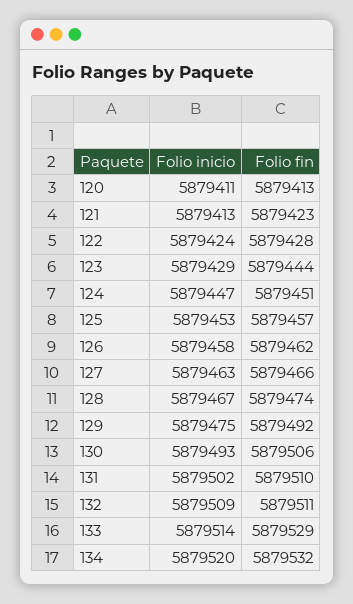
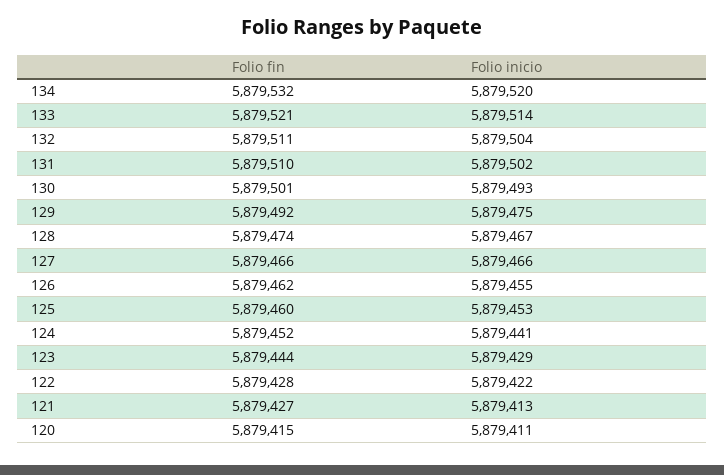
Folio fin, 120: 5879413 -> 5879415
Folio fin, 121: 5879423 -> 5879427
Folio inicio, 122: 5879424 -> 5879422
Folio inicio, 124: 5879447 -> 5879441
Folio fin, 124: 5879451 -> 5879452
Folio fin, 125: 5879457 -> 5879460
Folio inicio, 126: 5879458 -> 5879455
Folio inicio, 127: 5879463 -> 5879466
Folio fin, 130: 5879506 -> 5879501
Folio inicio, 132: 5879509 -> 5879504
Folio fin, 133: 5879529 -> 5879521

